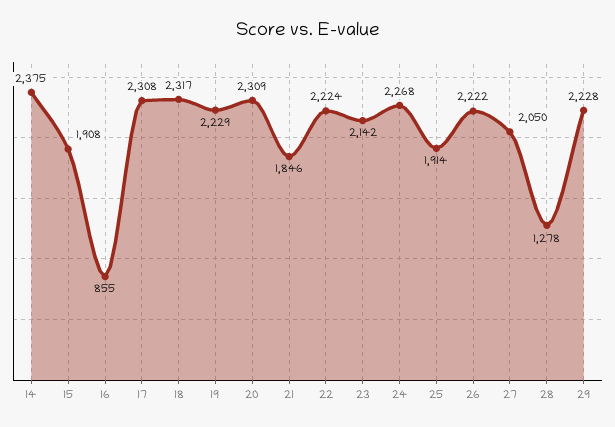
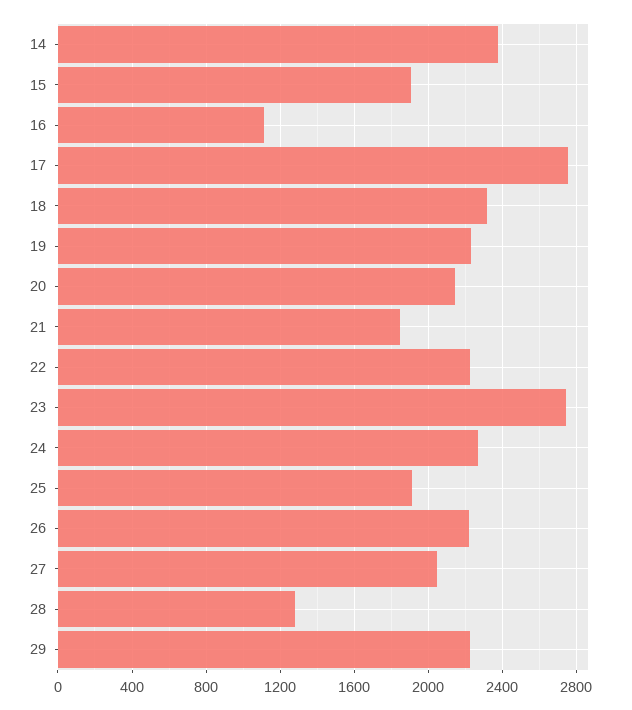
16: 855 -> 1100
17: 2308 -> 2750
20: 2309 -> 2150
23: 2142 -> 2750

